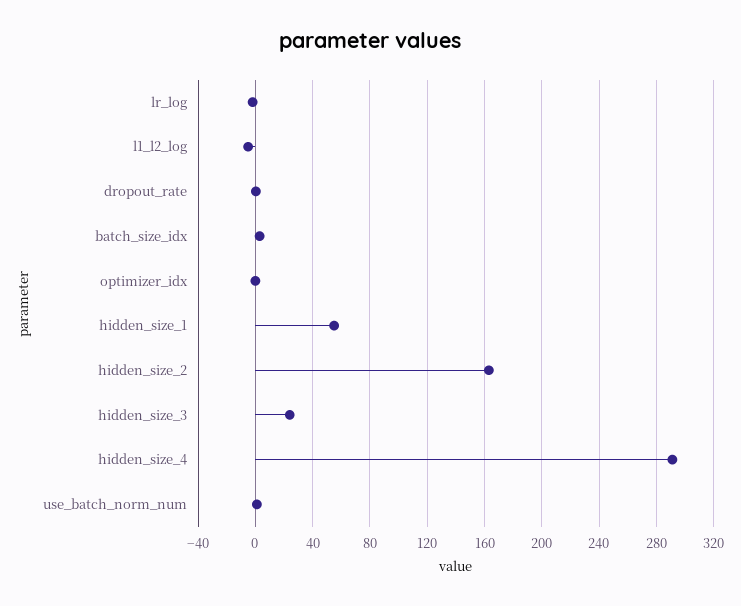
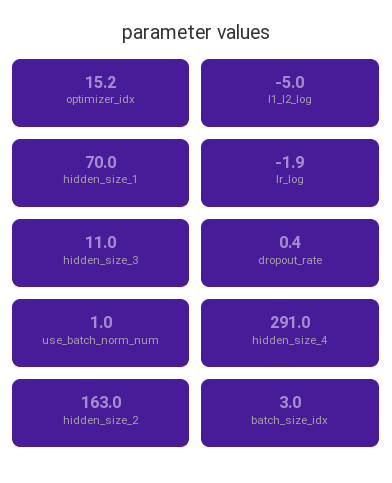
optimizer_idx: 0 -> 15.2
hidden_size_1: 55 -> 70
hidden_size_3: 25 -> 11

